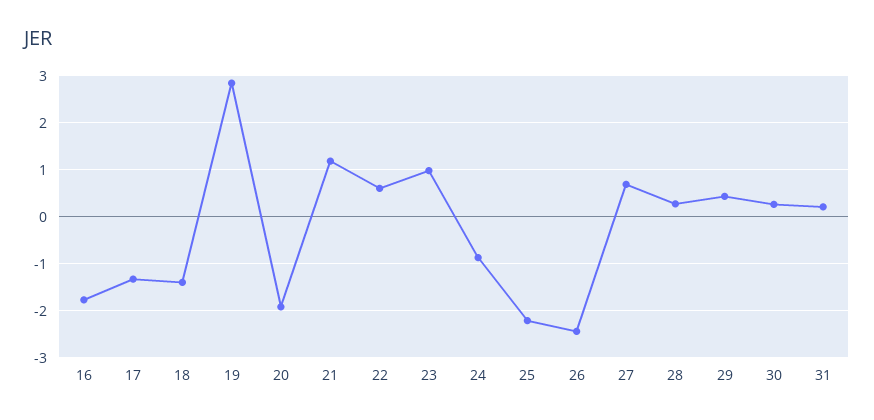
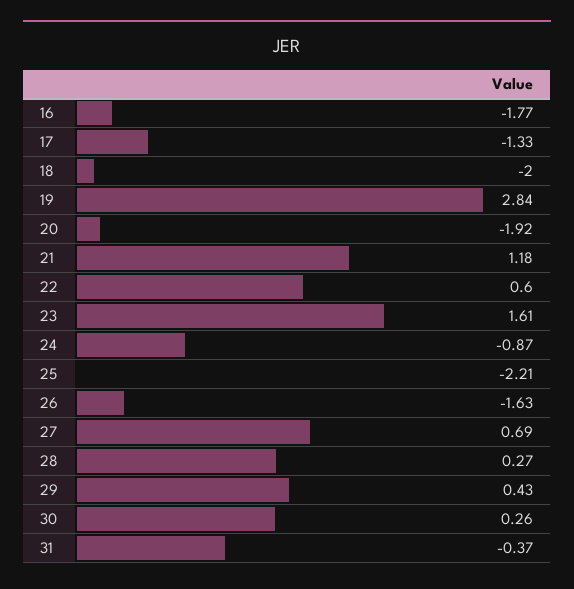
18: -1.4 -> -2
23: 1 -> 1.61
26: -2.4 -> -1.63
31: 0.2 -> -0.37

